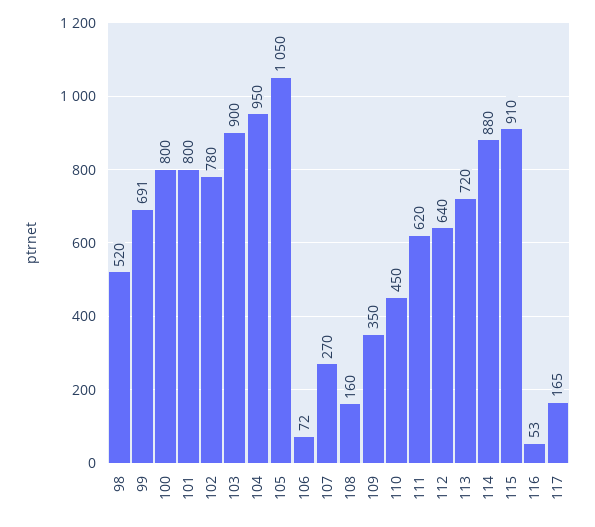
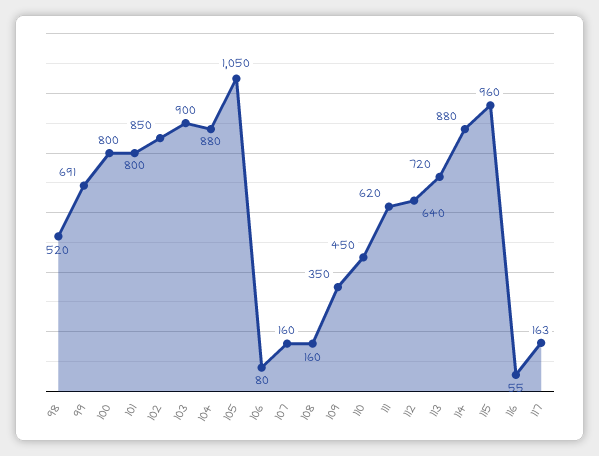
102: 780 -> 850
104: 950 -> 880
106: 72 -> 80
107: 270 -> 160
115: 910 -> 960
116: 53 -> 55
117: 165 -> 163

